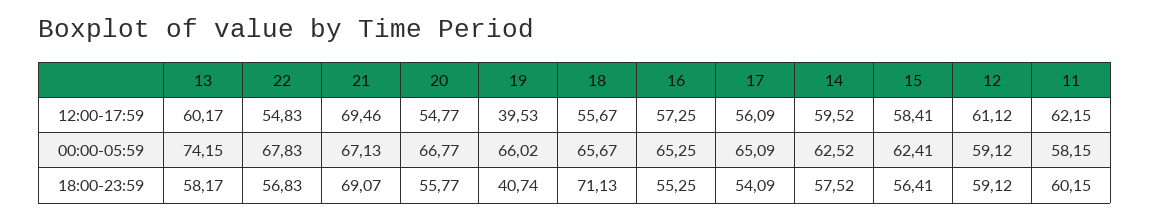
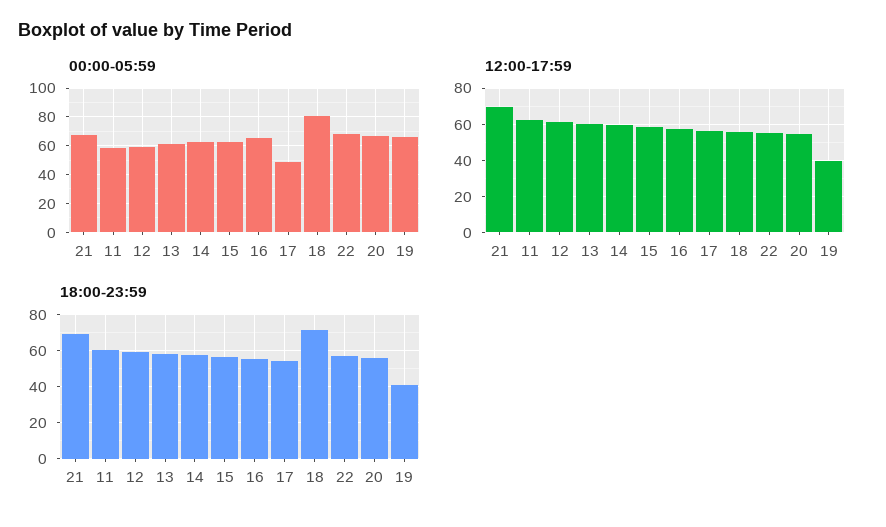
00:00-05:59, 13: 74.15 -> 60
00:00-05:59, 18: 65.67 -> 80
00:00-05:59, 17: 65.09 -> 50

